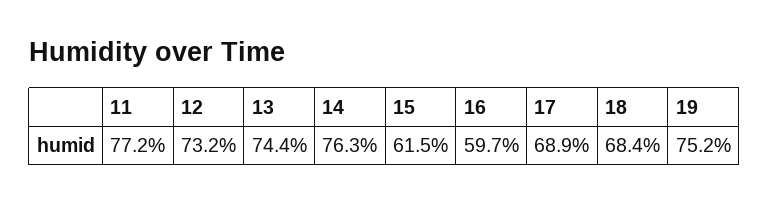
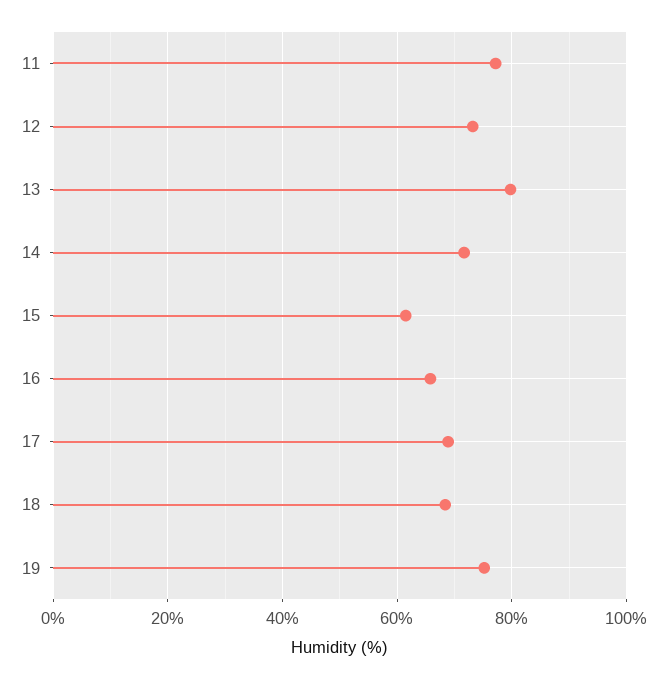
13: 74.4 -> 80
14: 76.3 -> 72
16: 59.7 -> 66

